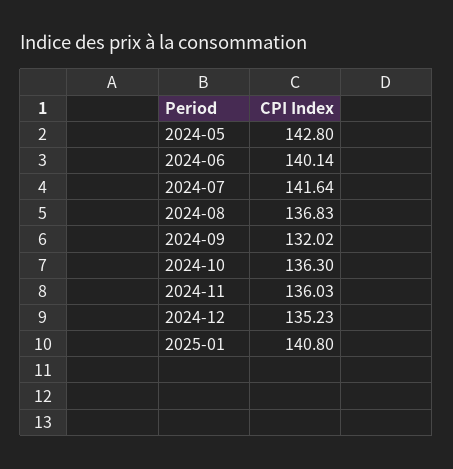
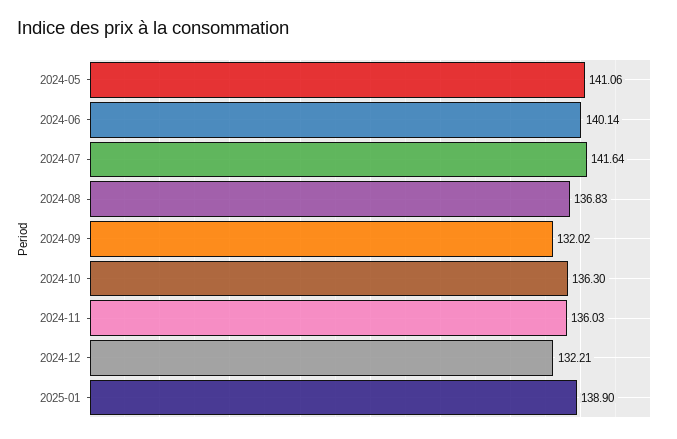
2024-05: 142.8 -> 141.06
2024-12: 135.23 -> 132.21
2025-01: 140.8 -> 138.9

